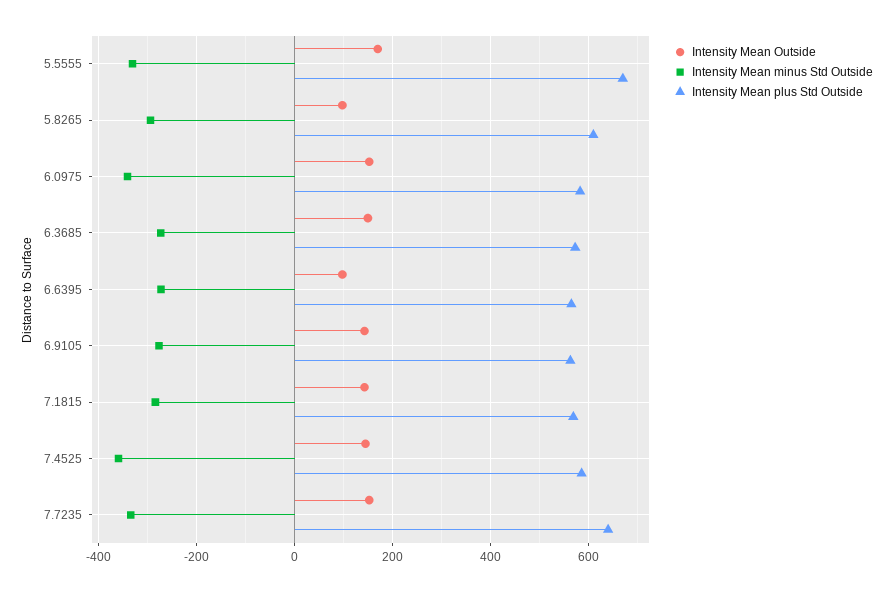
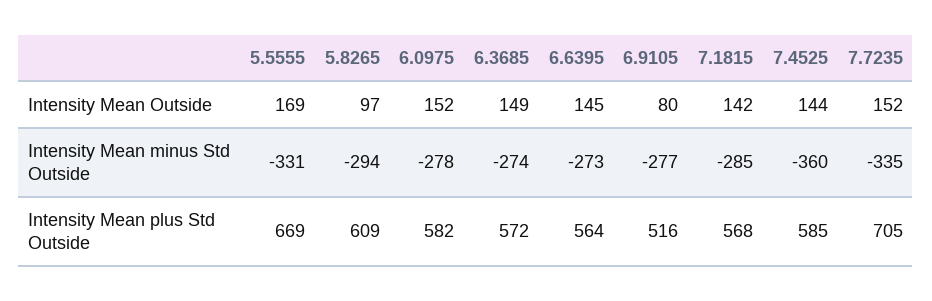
Intensity Mean minus Std Outside, 6.0975: -340 -> -278
Intensity Mean Outside, 6.6395: 100 -> 145
Intensity Mean Outside, 6.9105: 140 -> 80
Intensity Mean plus Std Outside, 6.9105: 560 -> 516
Intensity Mean plus Std Outside, 7.7235: 640 -> 705

